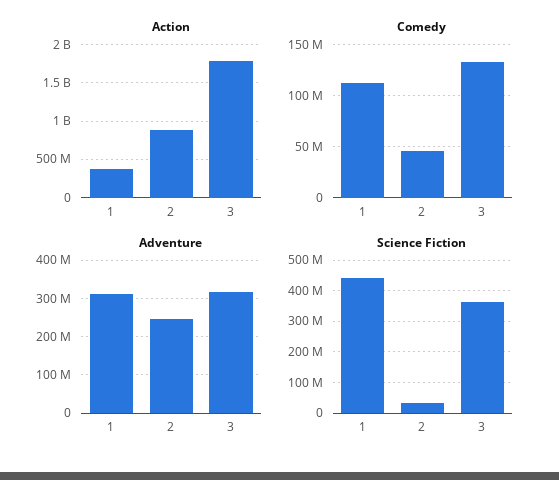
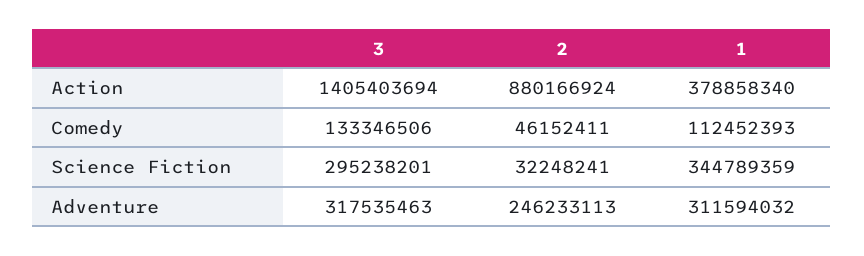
Action, 3: 1800000000 -> 1405403694
Science Fiction, 1: 440000000 -> 344789359
Science Fiction, 3: 360000000 -> 295238201

